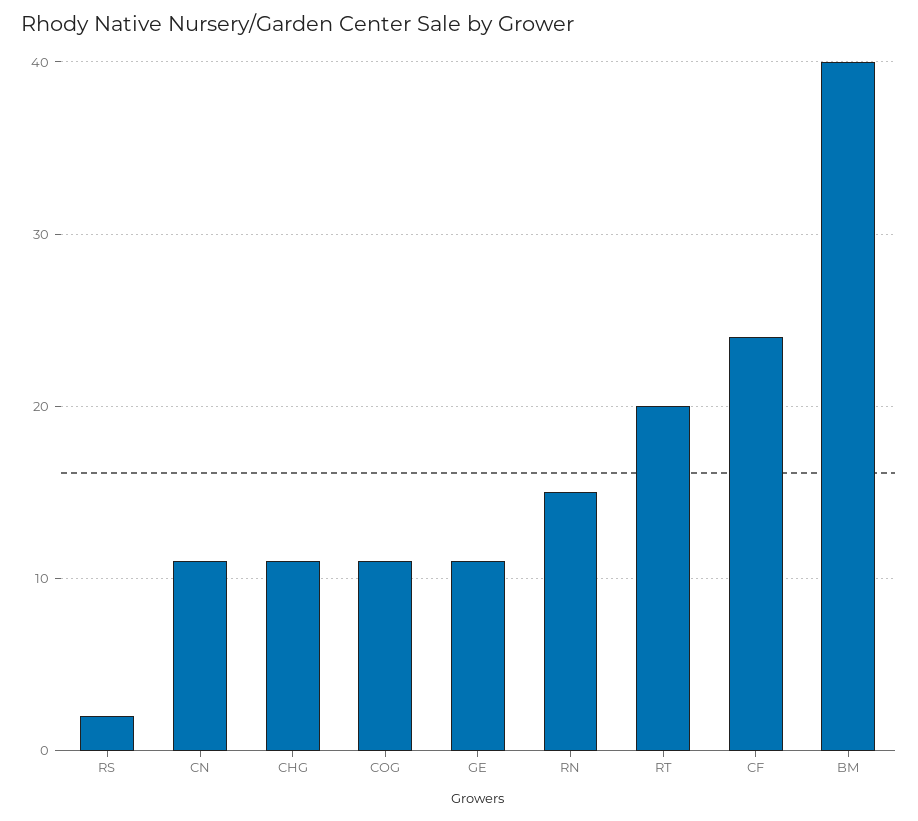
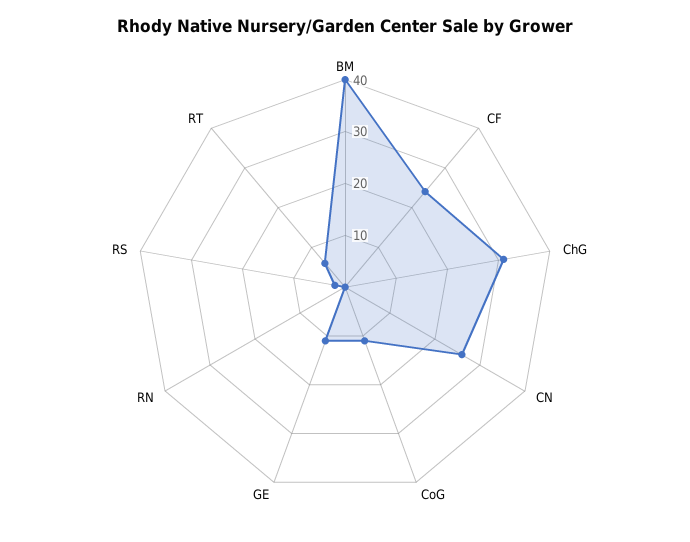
CN: 11 -> 25
CHG: 11 -> 30
RN: 15 -> 0
RT: 20 -> 5

